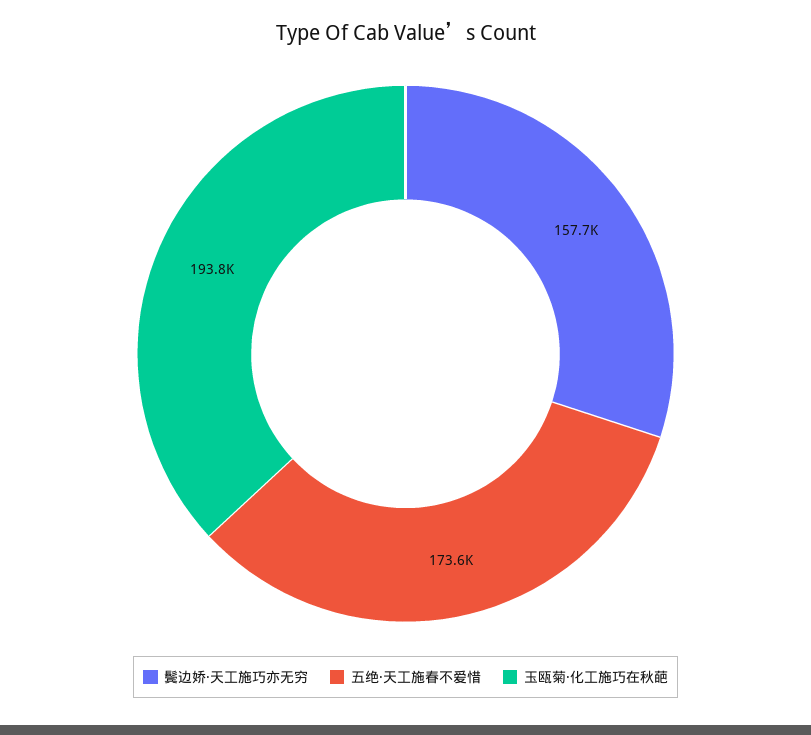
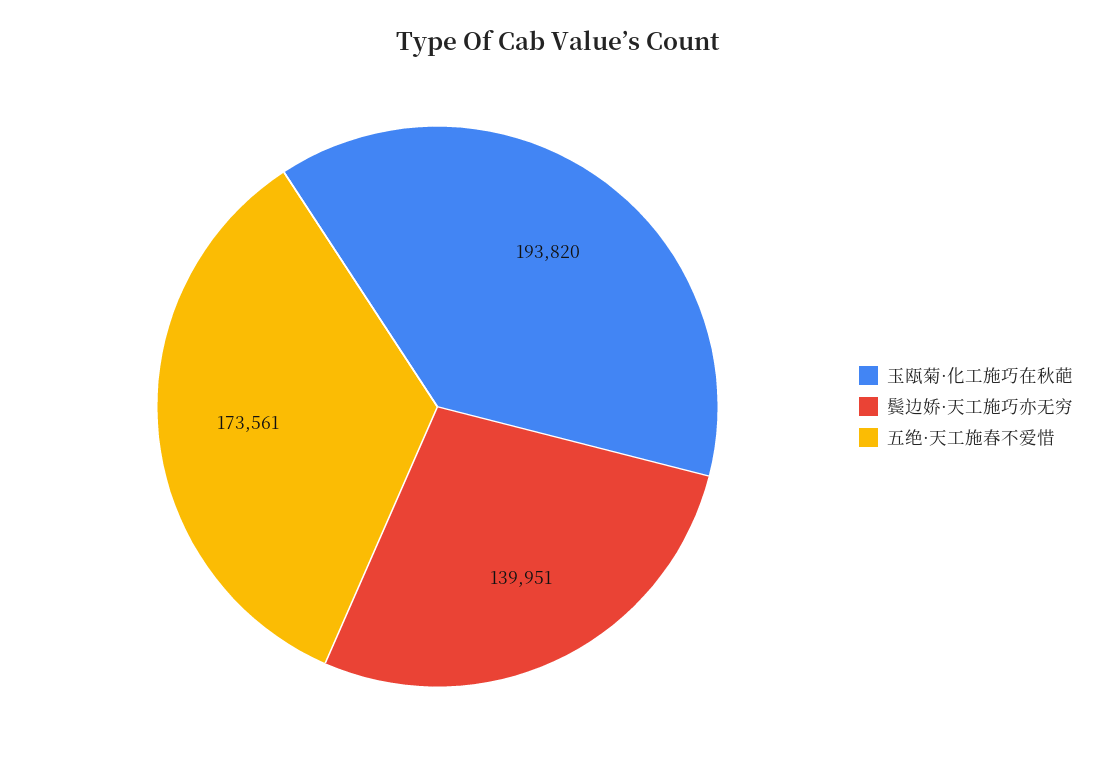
鬓边娇·天工施巧亦无穷: 157700 -> 139951

